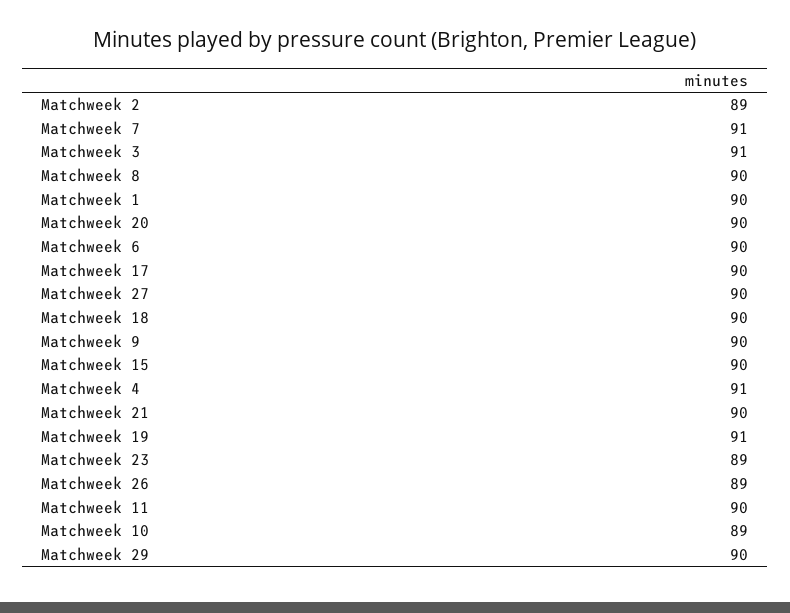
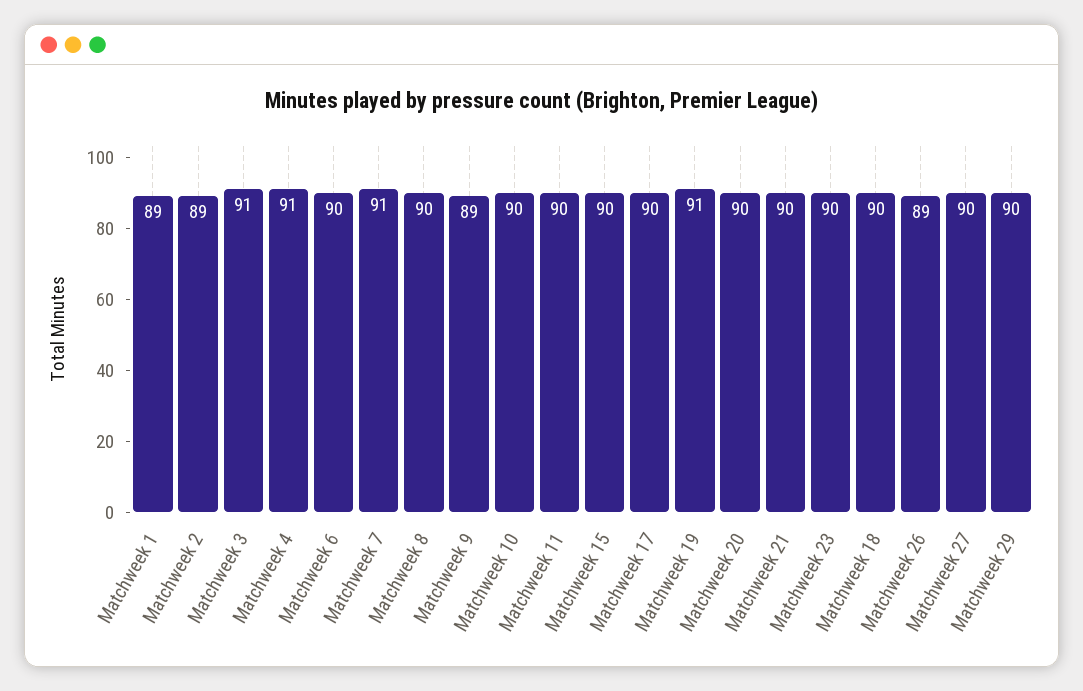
Matchweek 1: 90 -> 89
Matchweek 9: 90 -> 89
Matchweek 23: 89 -> 90
Matchweek 10: 89 -> 90

